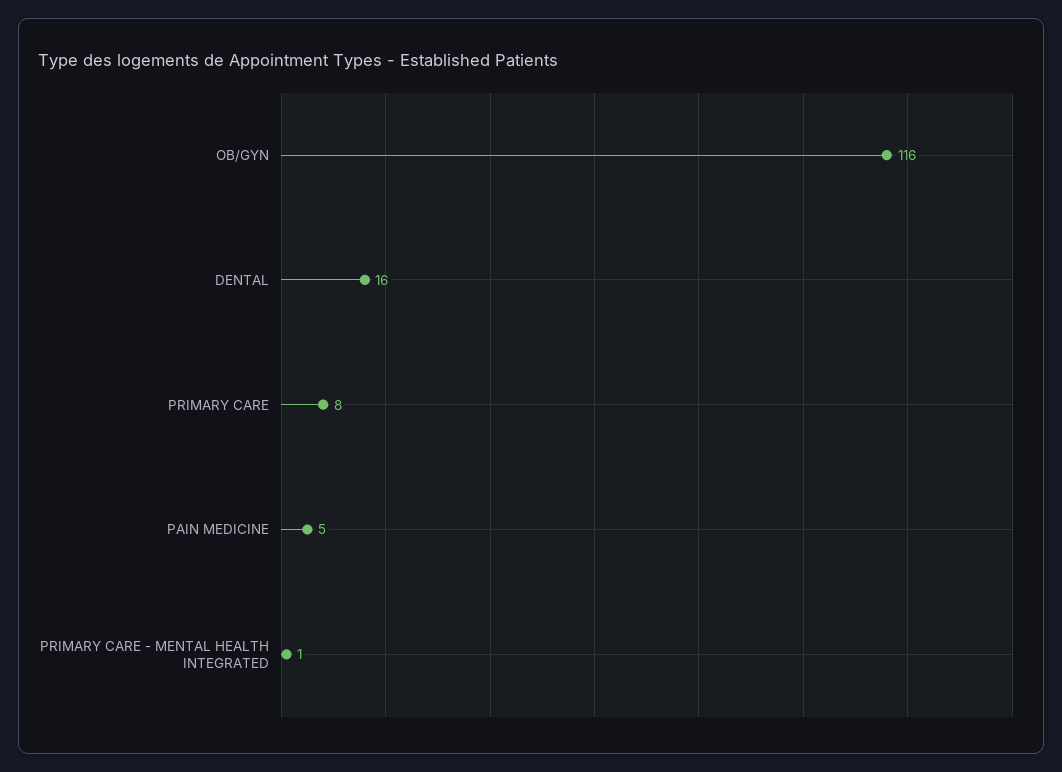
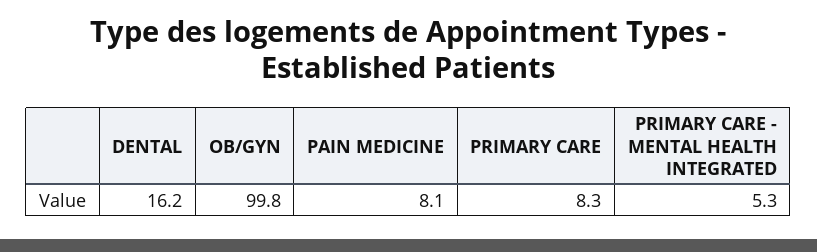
OB/GYN: 116 -> 99.8
PAIN MEDICINE: 5 -> 8.1
PRIMARY CARE - MENTAL HEALTH INTEGRATED: 1 -> 5.3

